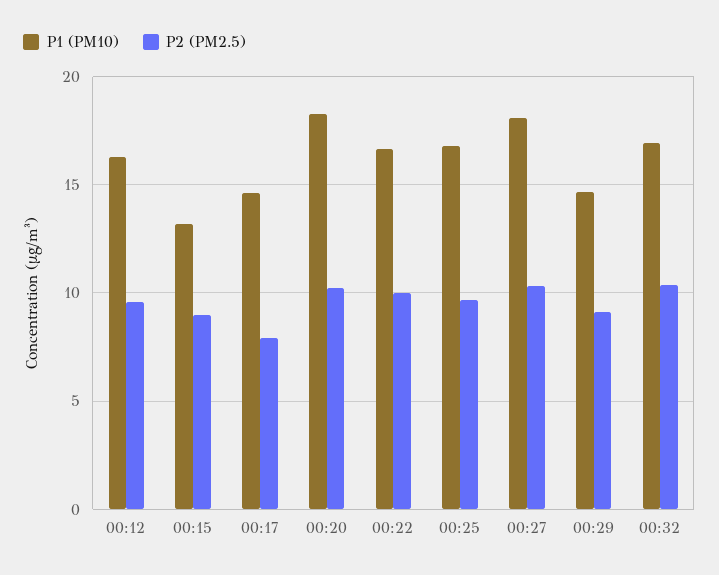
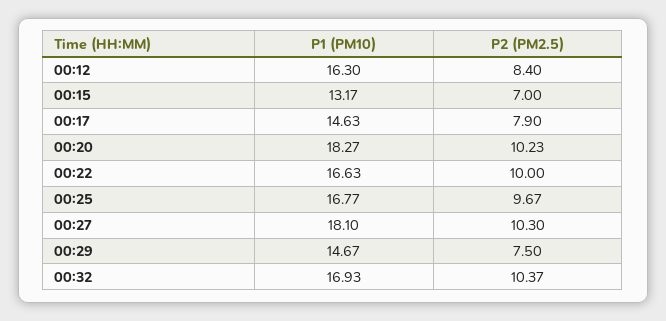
P2 (PM2.5), 00:12: 9.5 -> 8.4
P2 (PM2.5), 00:15: 9 -> 7
P2 (PM2.5), 00:29: 9 -> 7.5

